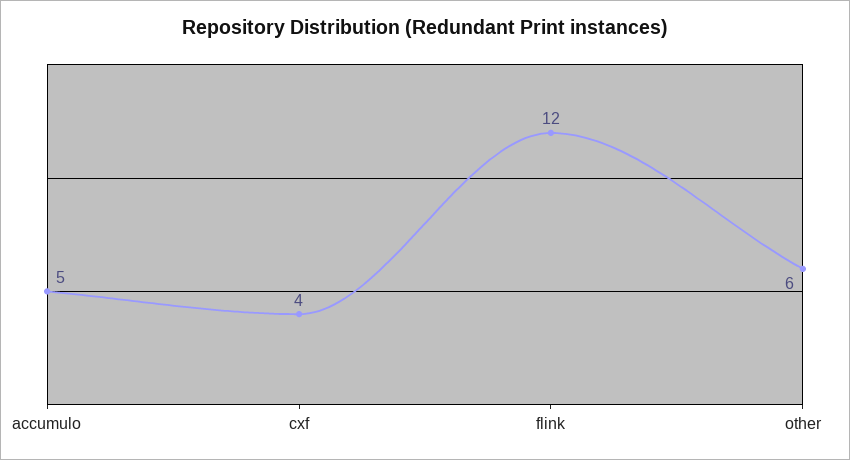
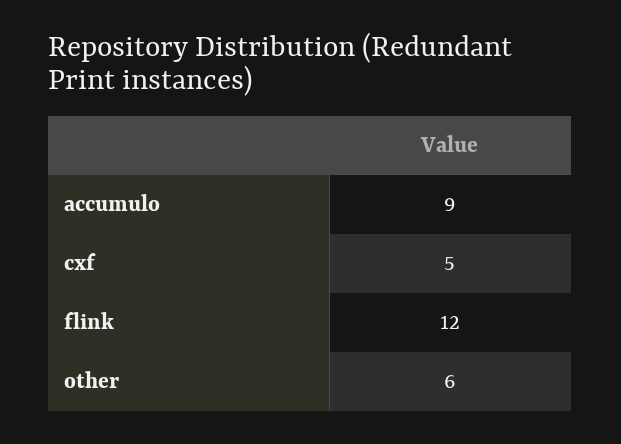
accumulo: 5 -> 9
cxf: 4 -> 5

